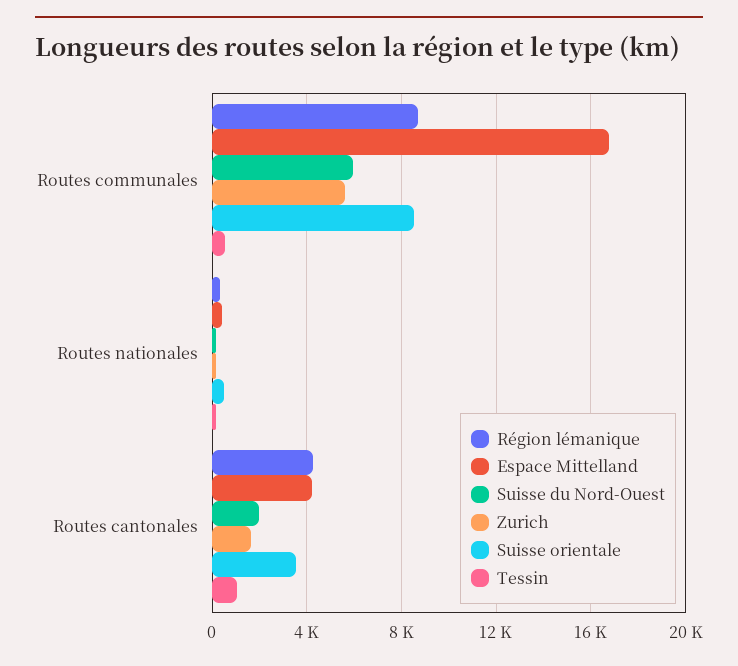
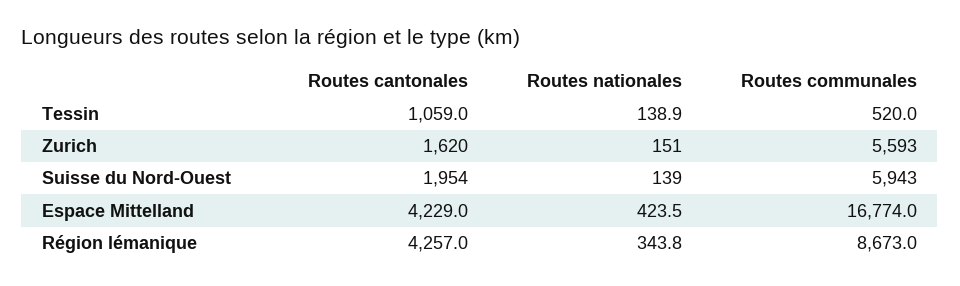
Suisse orientale, Routes communales: 8500 -> none
Suisse orientale, Routes nationales: 500 -> none
Suisse orientale, Routes cantonales: 3500 -> none

